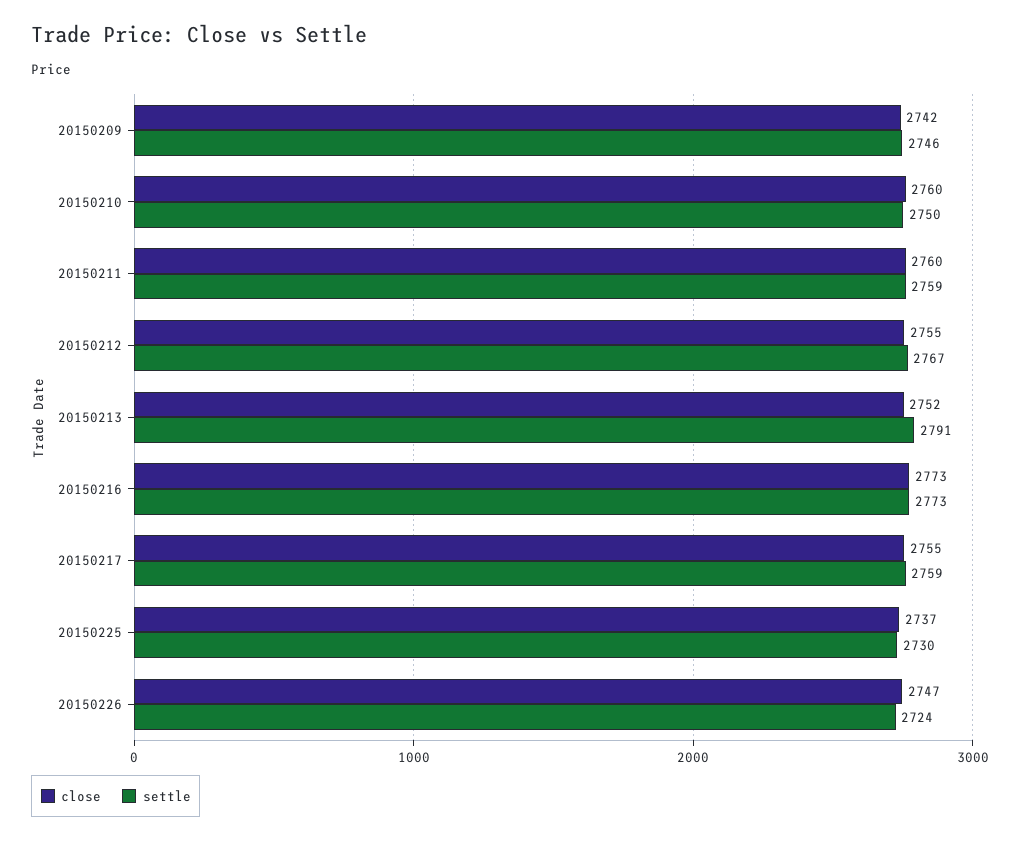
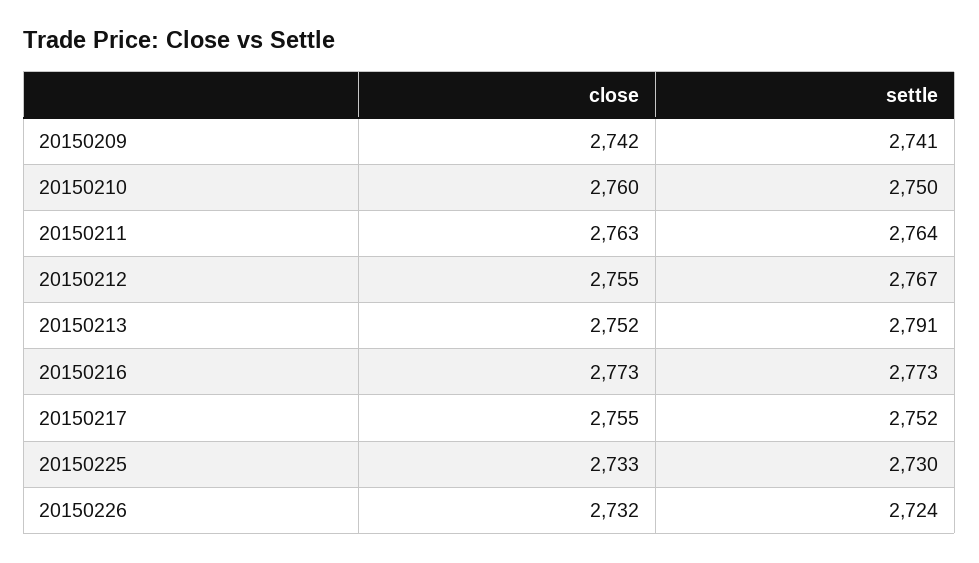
settle, 20150209: 2746 -> 2741
close, 20150211: 2760 -> 2763
settle, 20150211: 2759 -> 2764
settle, 20150217: 2759 -> 2752
close, 20150225: 2737 -> 2733
close, 20150226: 2747 -> 2732

